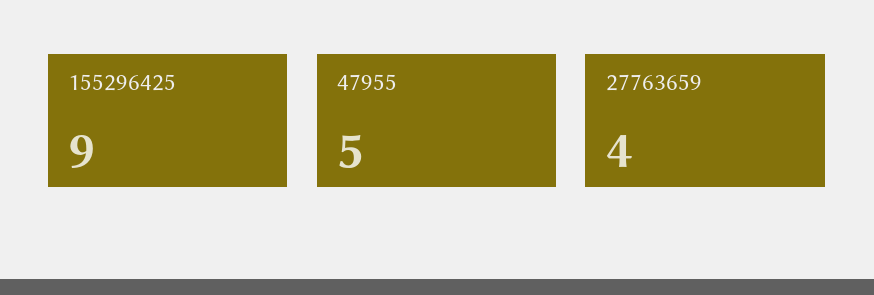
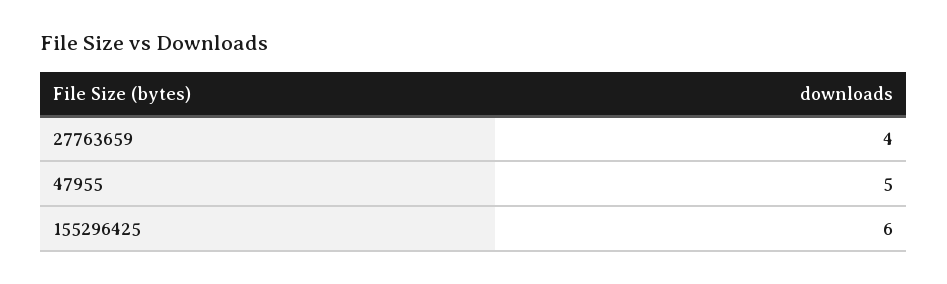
155296425: 9 -> 6

